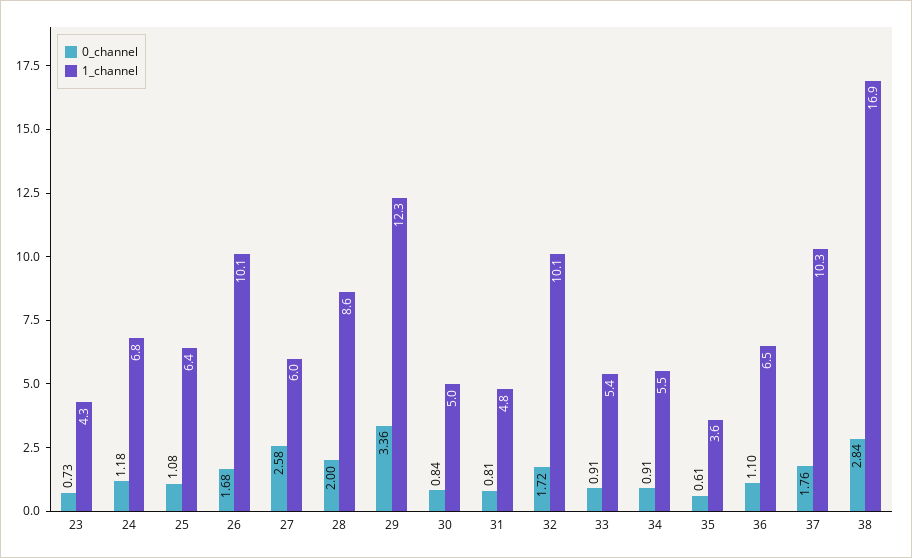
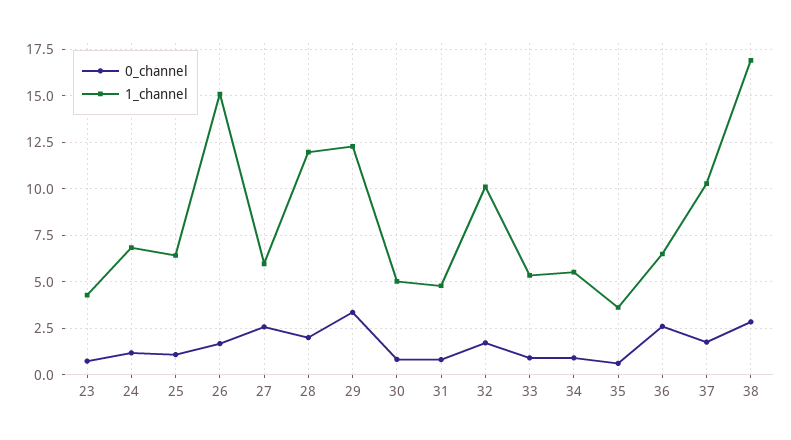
1_channel, 26: 10.1 -> 15
1_channel, 28: 8.6 -> 12
0_channel, 36: 1.1 -> 2.5

